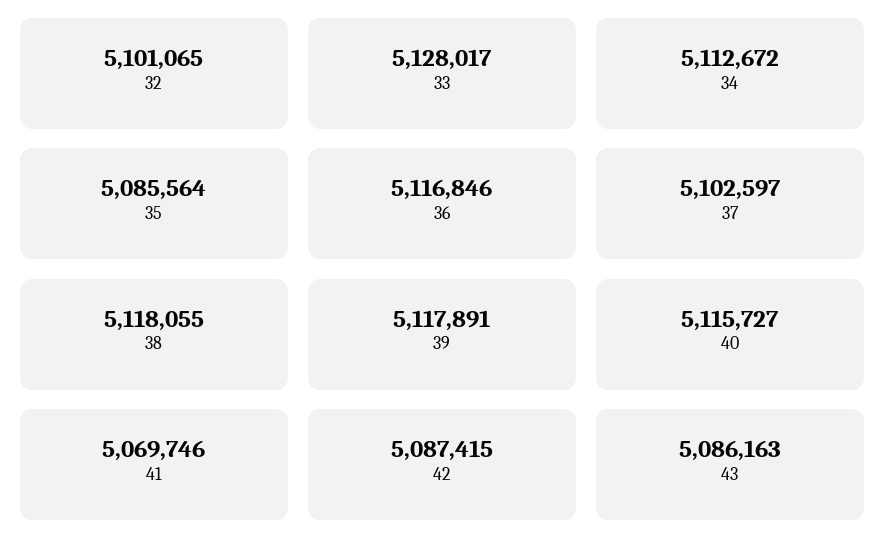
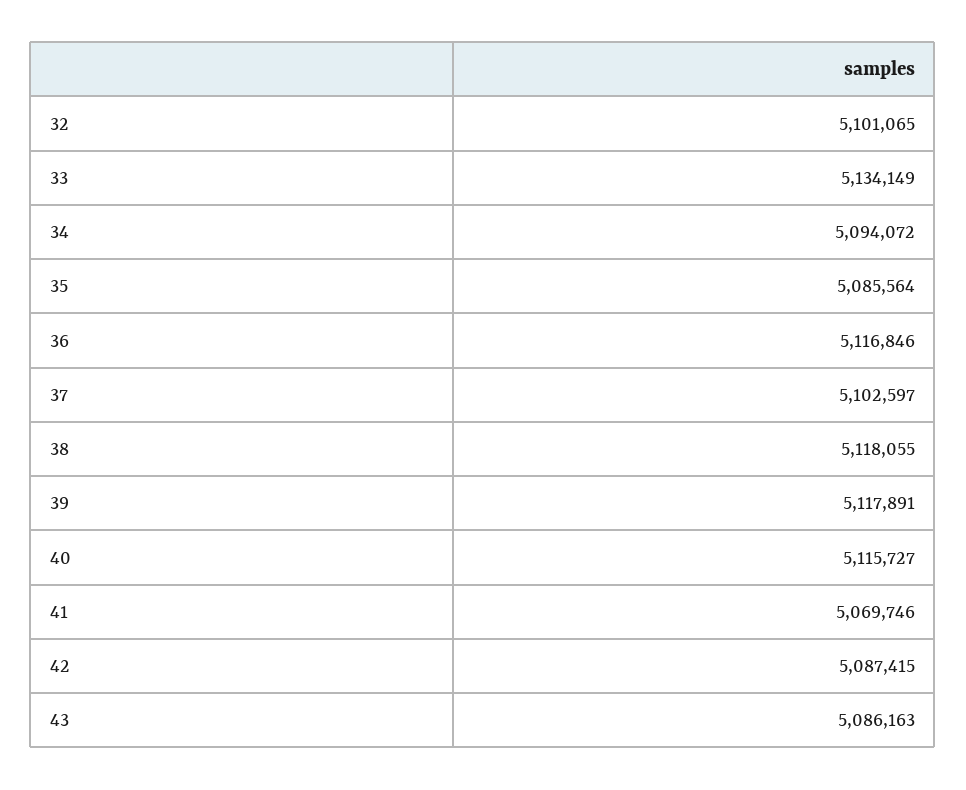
33: 5128017 -> 5134149
34: 5112672 -> 5094072

